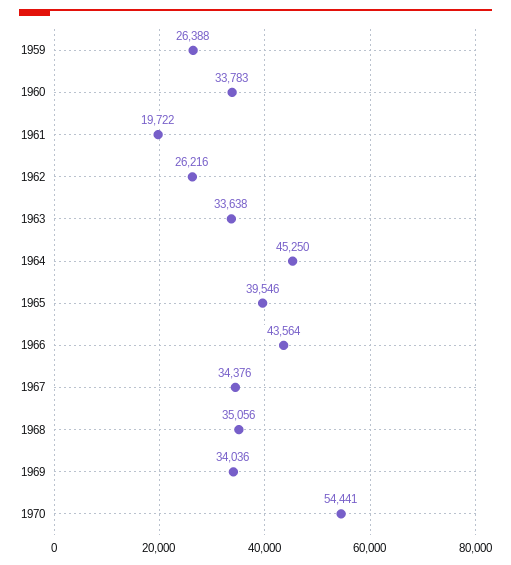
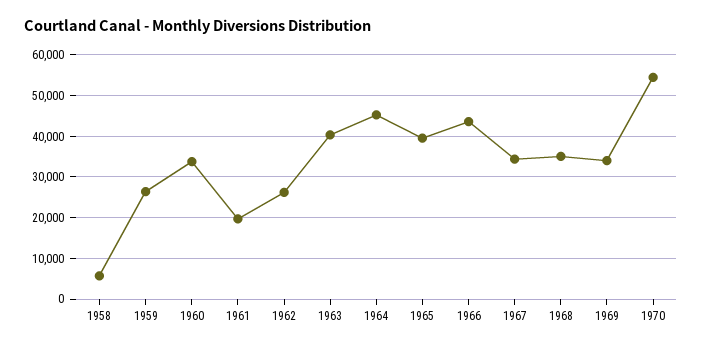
1963: 33638 -> 40000
1958: none -> 6000

